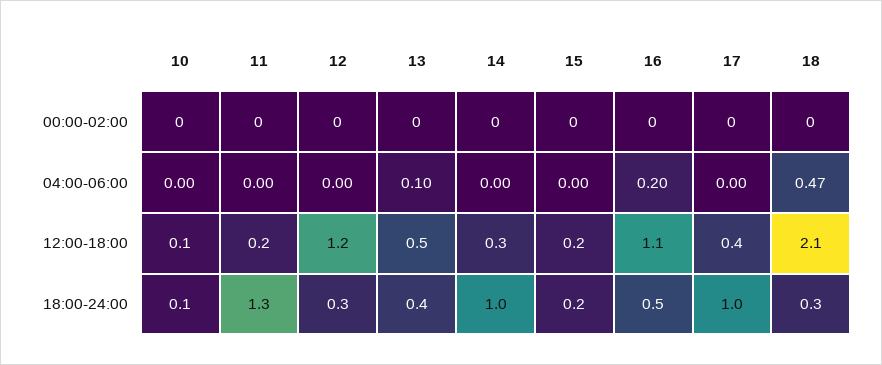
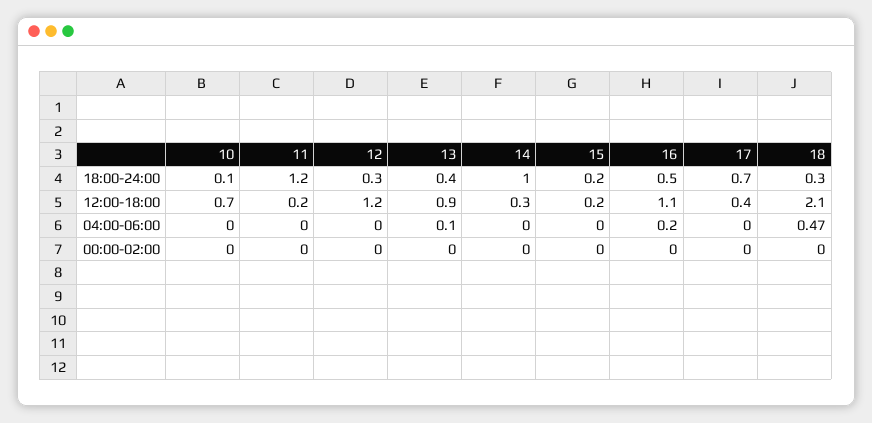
10, 12:00-18:00: 0.1 -> 0.7
13, 12:00-18:00: 0.5 -> 0.9
11, 18:00-24:00: 1.3 -> 1.2
17, 18:00-24:00: 1 -> 0.7

